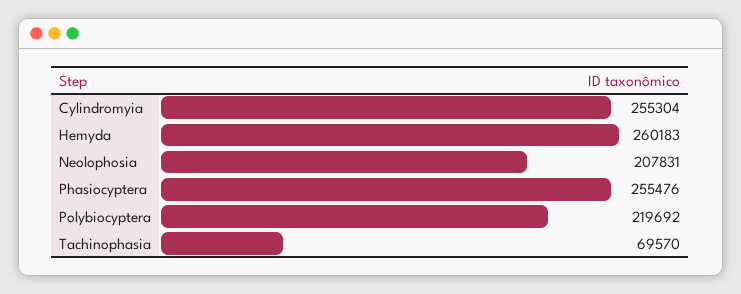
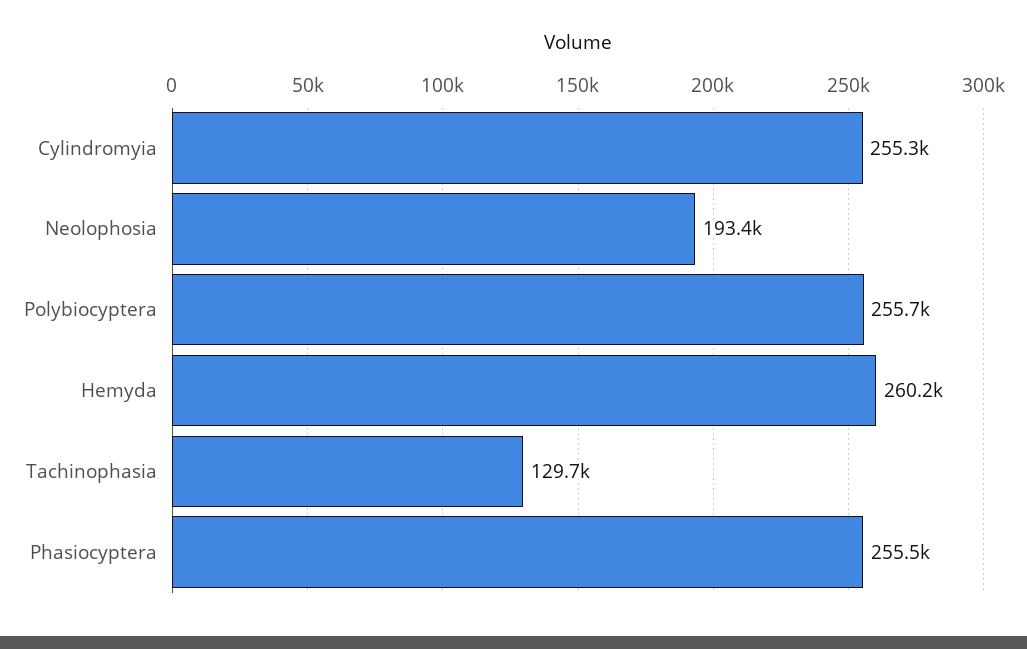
Neolophosia: 207831 -> 193400
Polybiocyptera: 219692 -> 255700
Tachinophasia: 69570 -> 129700

